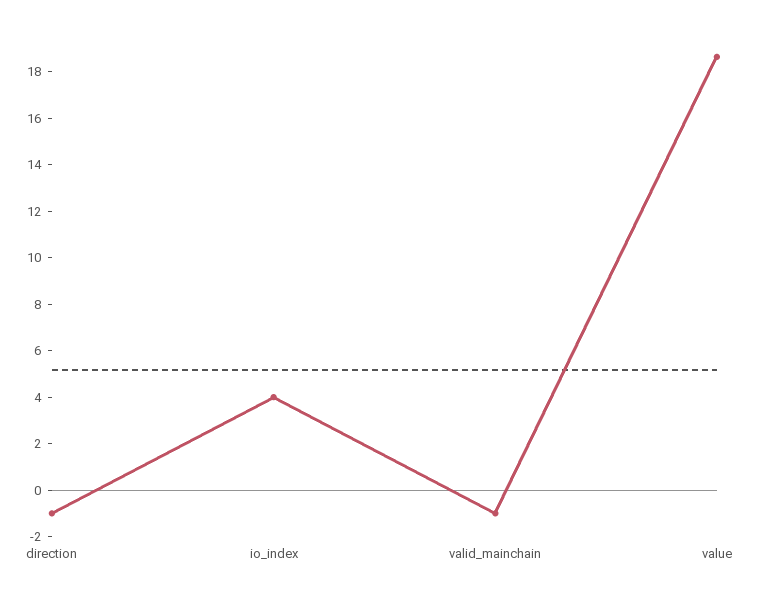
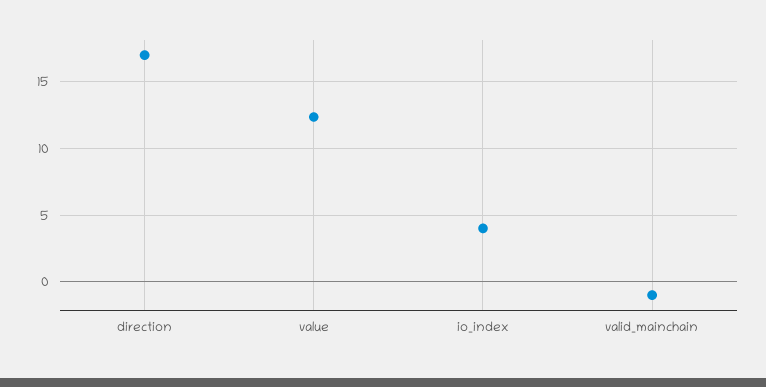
direction: -1 -> 17
value: 18.5 -> 12.5

